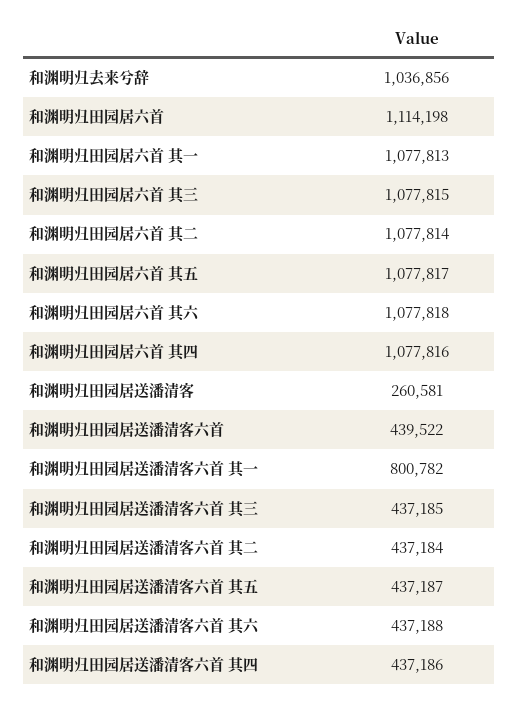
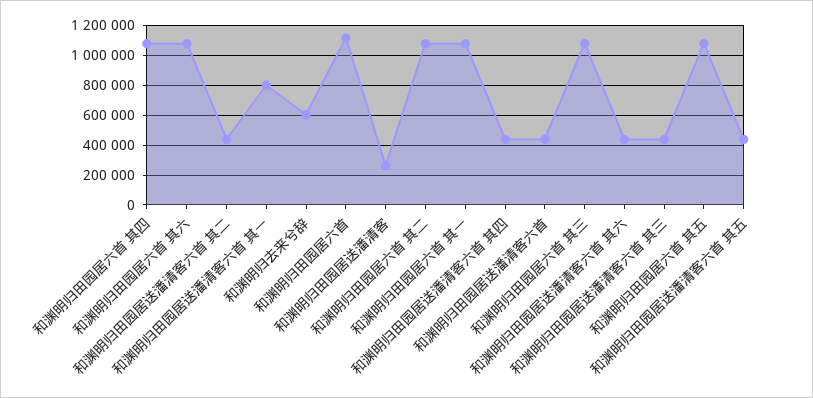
和渊明归去来兮辞: 1036856 -> 600000

